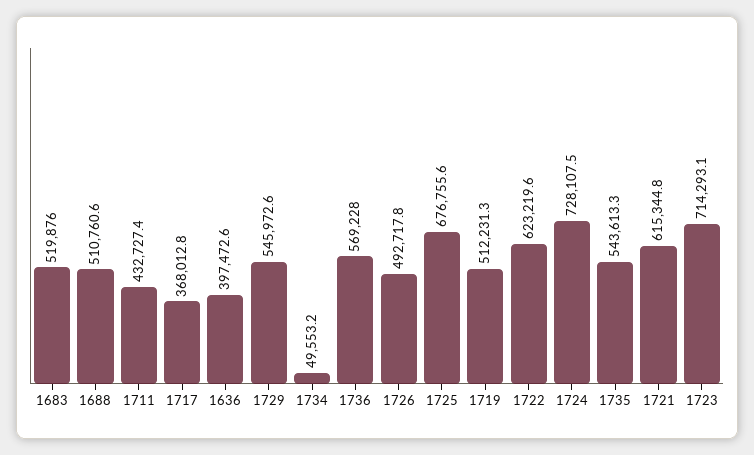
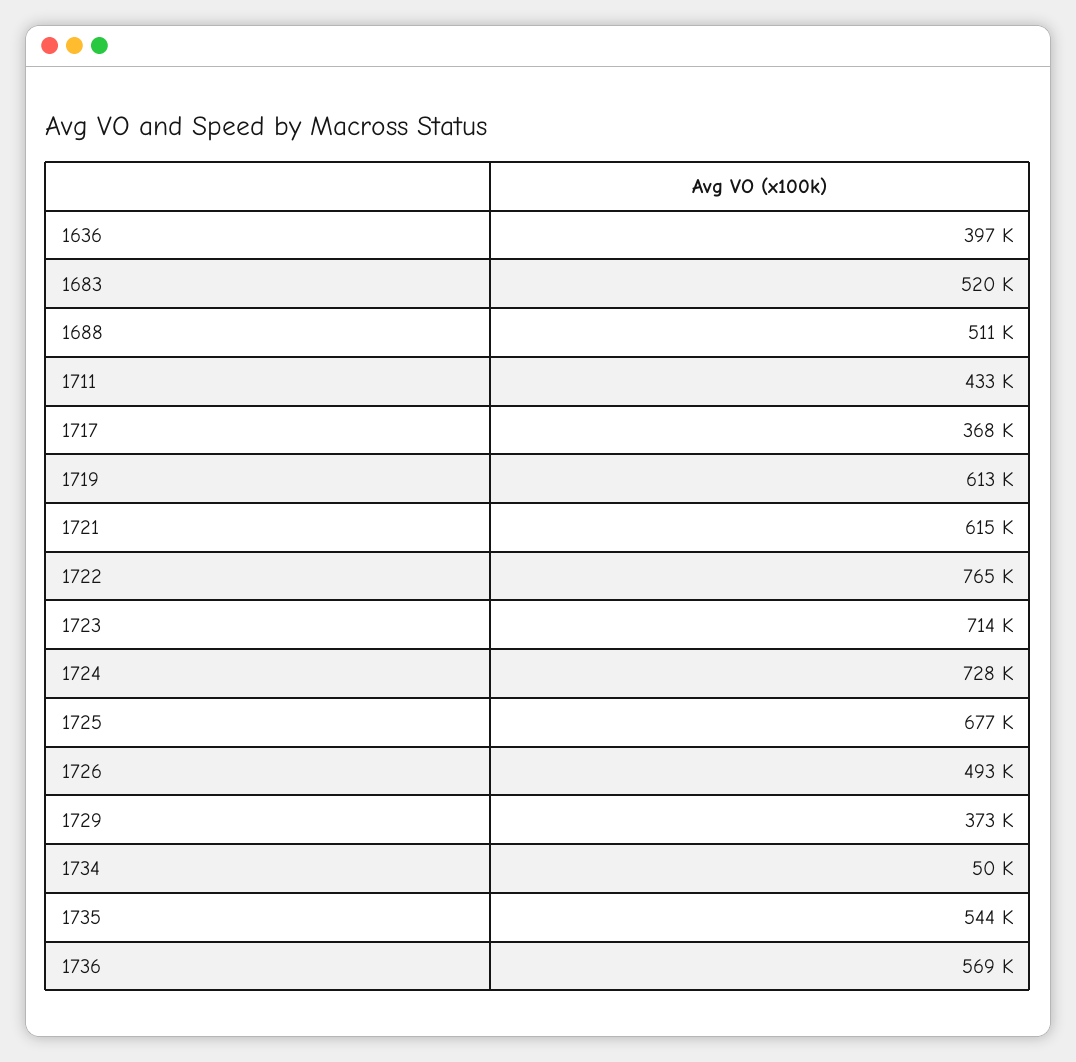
1729: 545972.6 -> 373000
1719: 512231.3 -> 613000
1722: 623219.6 -> 765000

